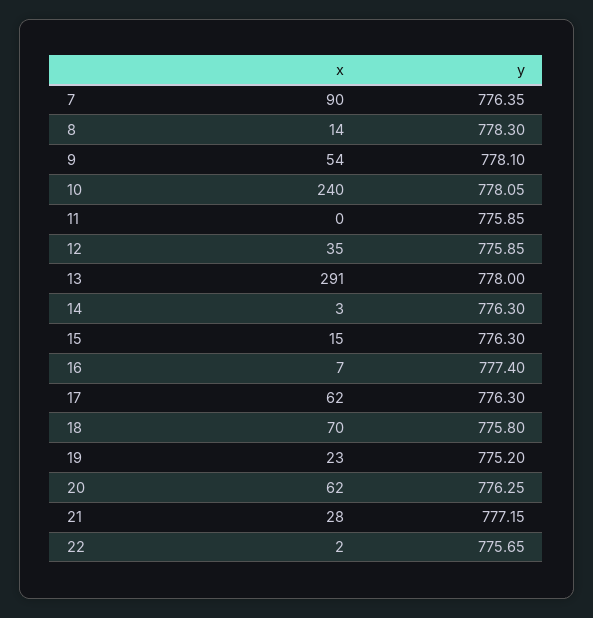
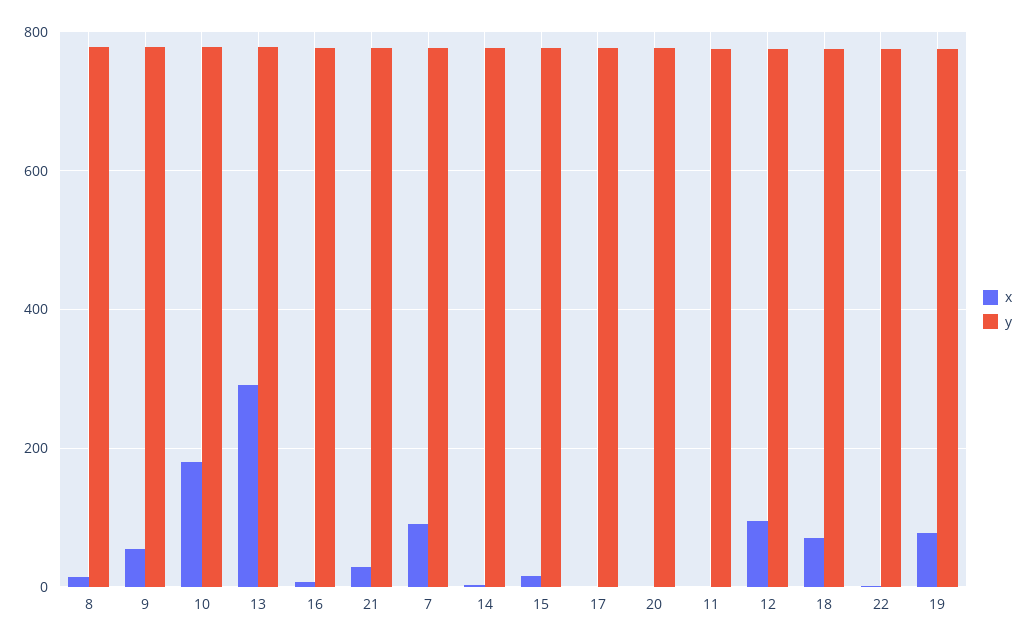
x, 10: 240 -> 180
x, 12: 35 -> 100
x, 17: 62 -> 0
x, 19: 23 -> 80
x, 20: 62 -> 0

